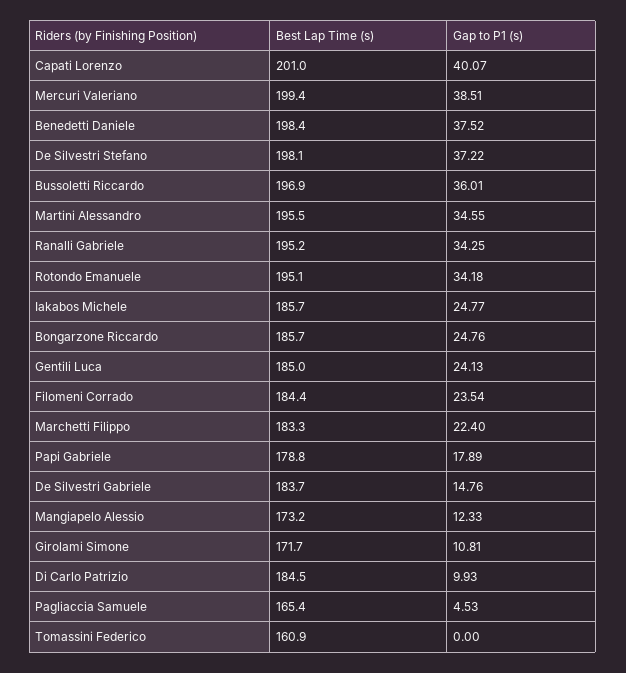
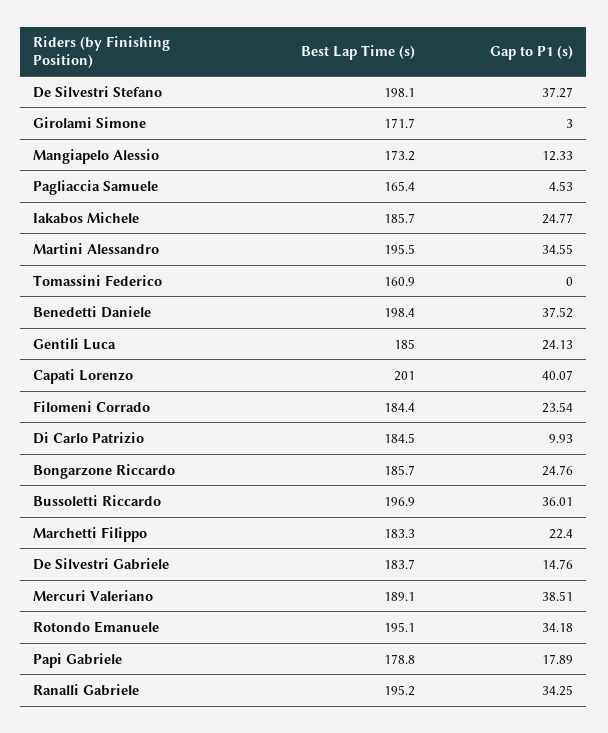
Best Lap Time (s), Mercuri Valeriano: 199.4 -> 189.1
Gap to P1 (s), De Silvestri Stefano: 37.22 -> 37.27
Gap to P1 (s), Girolami Simone: 10.81 -> 3

